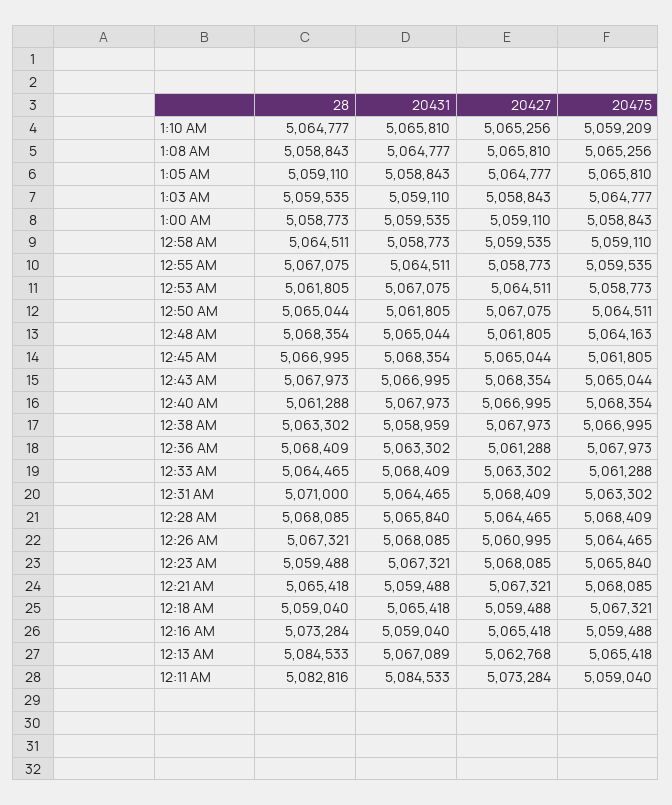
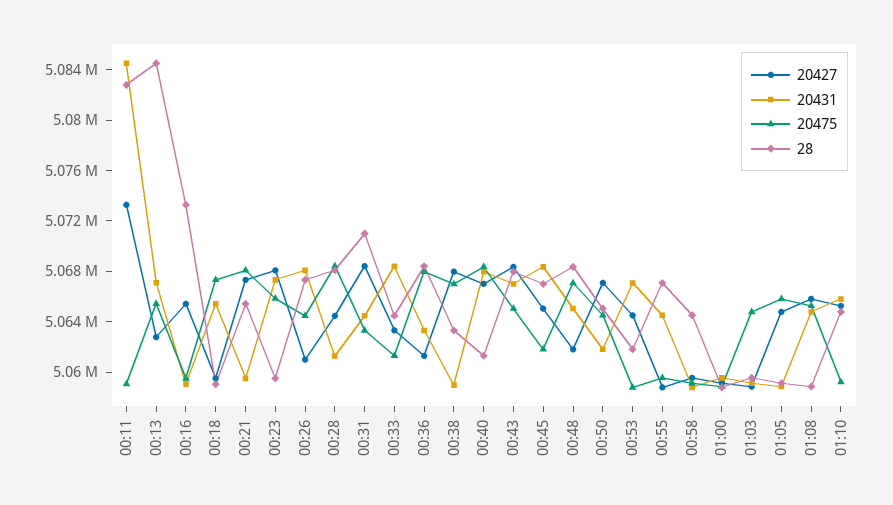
20475, 12:48 AM: 5064163 -> 5067000
20431, 12:28 AM: 5065840 -> 5061000

